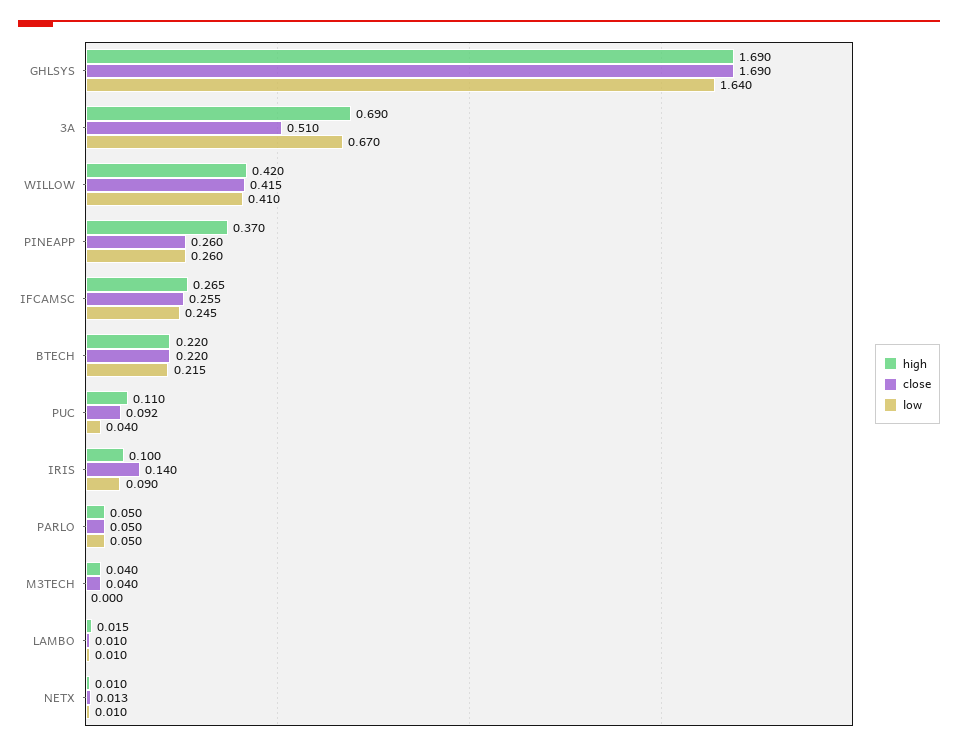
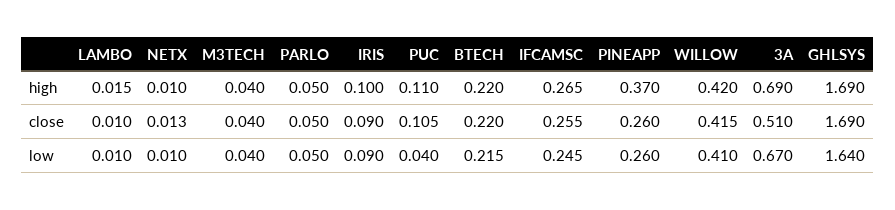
close, PUC: 0.092 -> 0.105
close, IRIS: 0.14 -> 0.09
low, M3TECH: 0 -> 0.04

